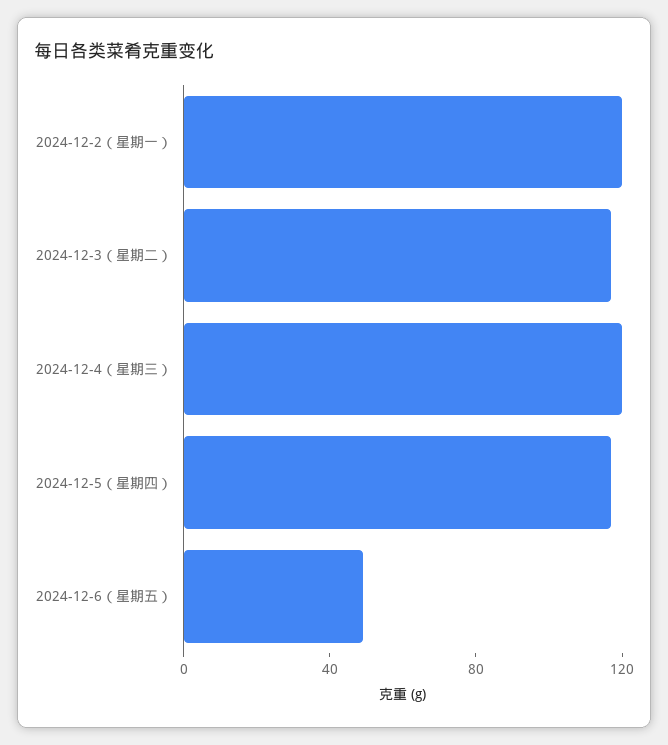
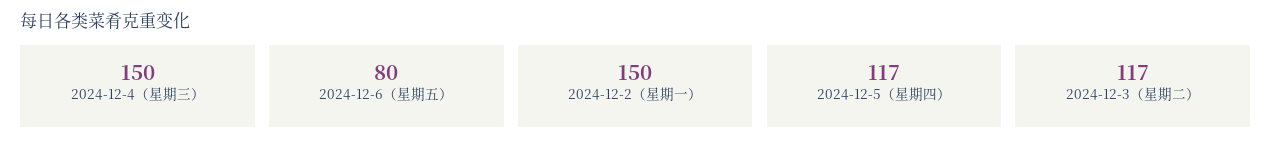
2024-12-2（星期一）: 120 -> 150
2024-12-4（星期三）: 120 -> 150
2024-12-6（星期五）: 50 -> 80

